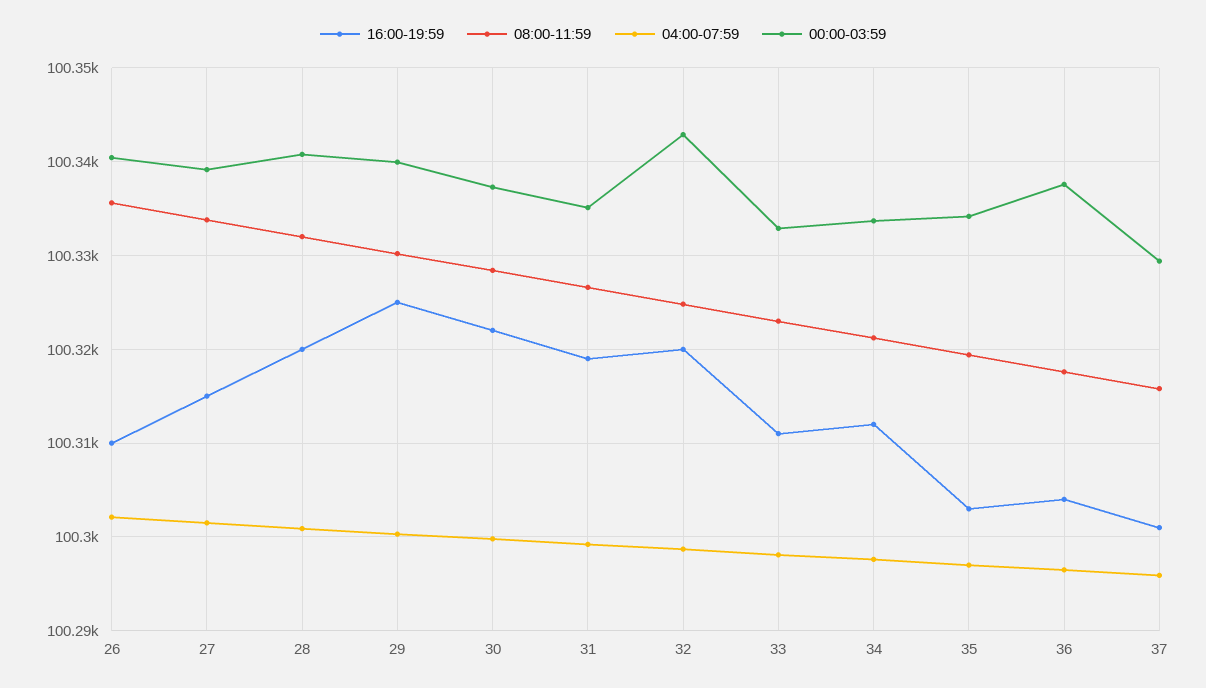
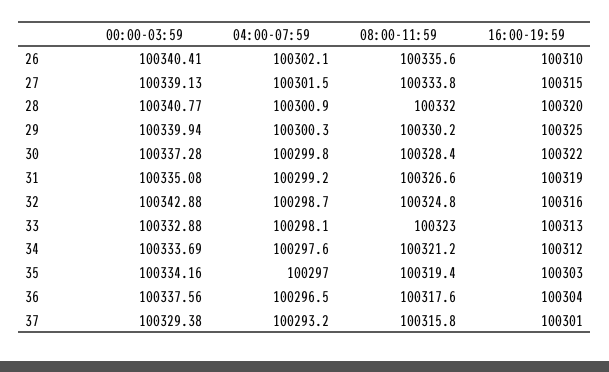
16:00-19:59, 32: 100320 -> 100316
16:00-19:59, 33: 100311 -> 100313
04:00-07:59, 37: 100296 -> 100293.2

